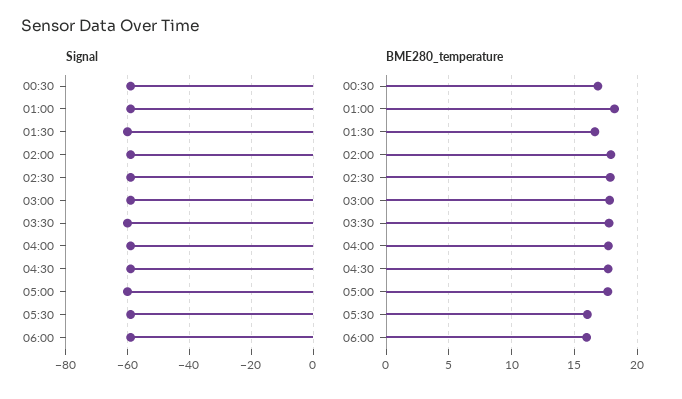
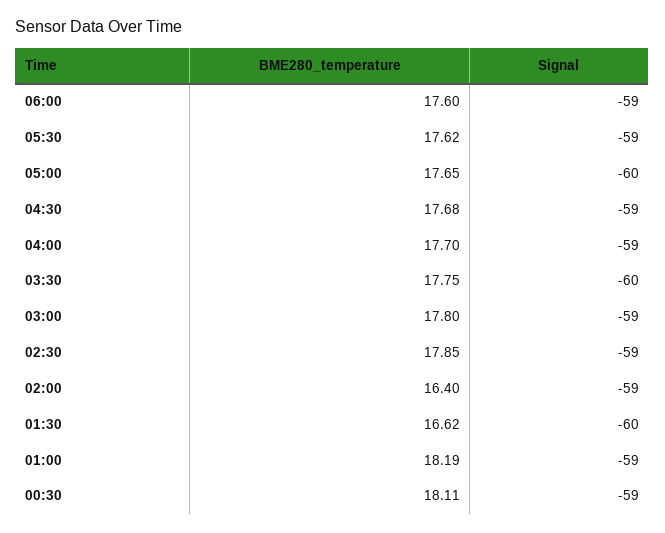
BME280_temperature, 00:30: 17 -> 18.11
BME280_temperature, 02:00: 18 -> 16.4
BME280_temperature, 05:30: 16 -> 17.62
BME280_temperature, 06:00: 16 -> 17.6

